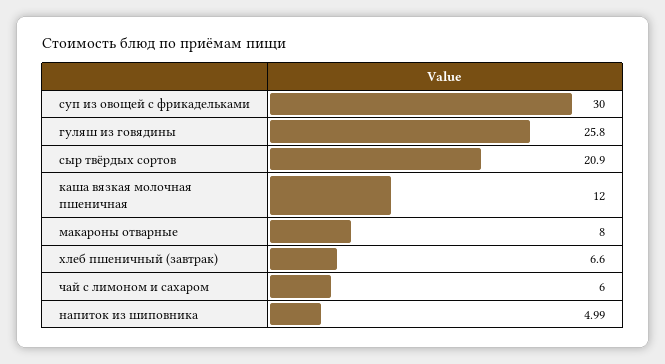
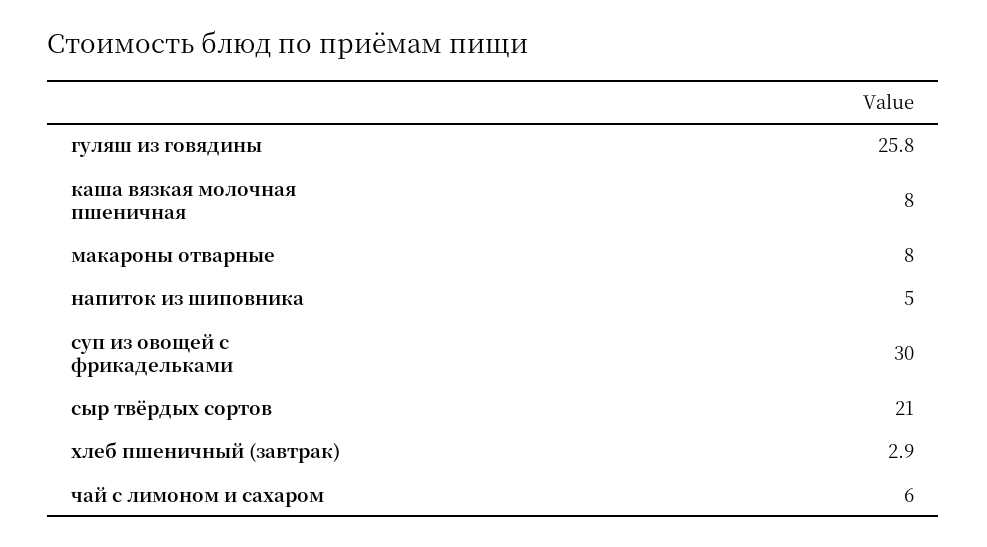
сыр твёрдых сортов: 20.9 -> 21
каша вязкая молочная пшеничная: 12 -> 8
хлеб пшеничный (завтрак): 6.6 -> 2.9
напиток из шиповника: 4.99 -> 5

